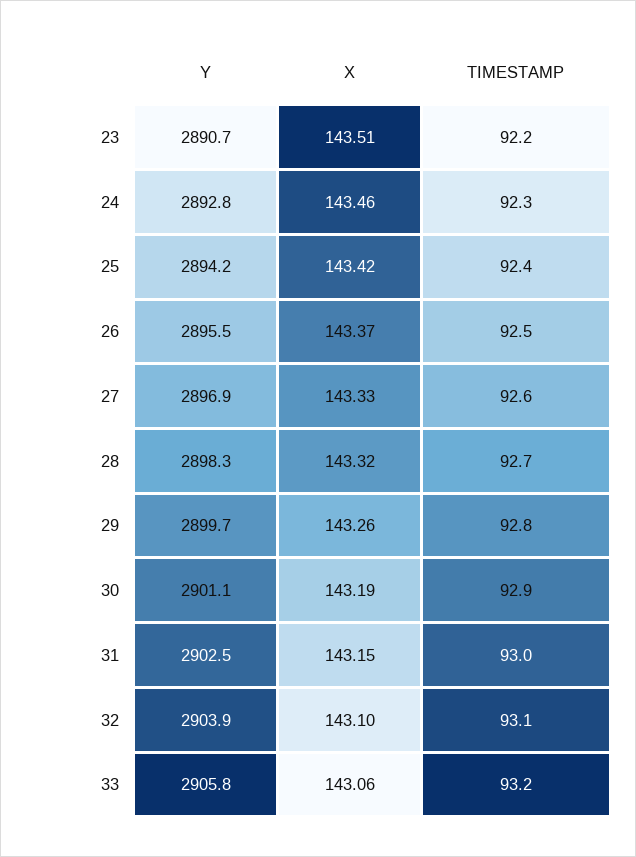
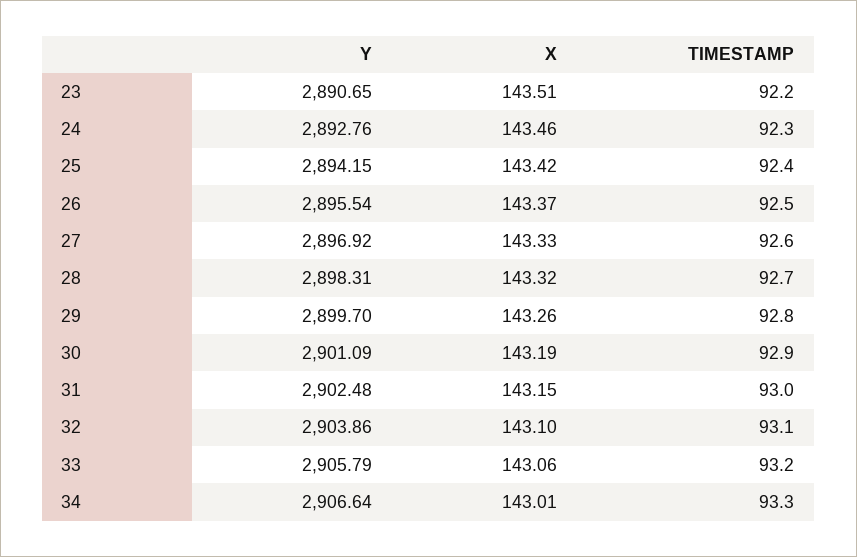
Y, 34: none -> 2906.64
X, 34: none -> 143.01
TIMESTAMP, 34: none -> 93.3

